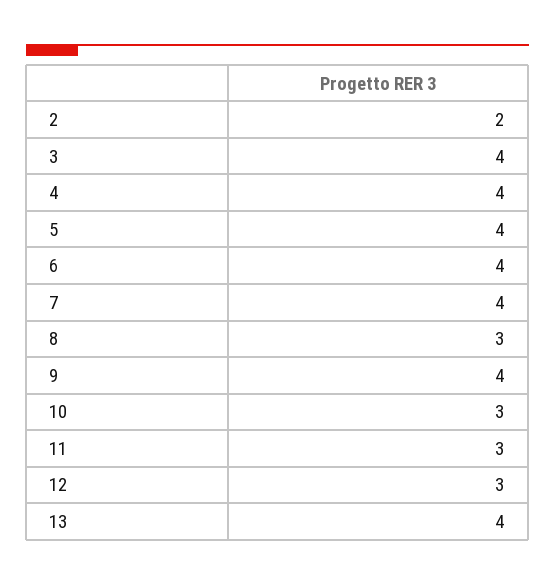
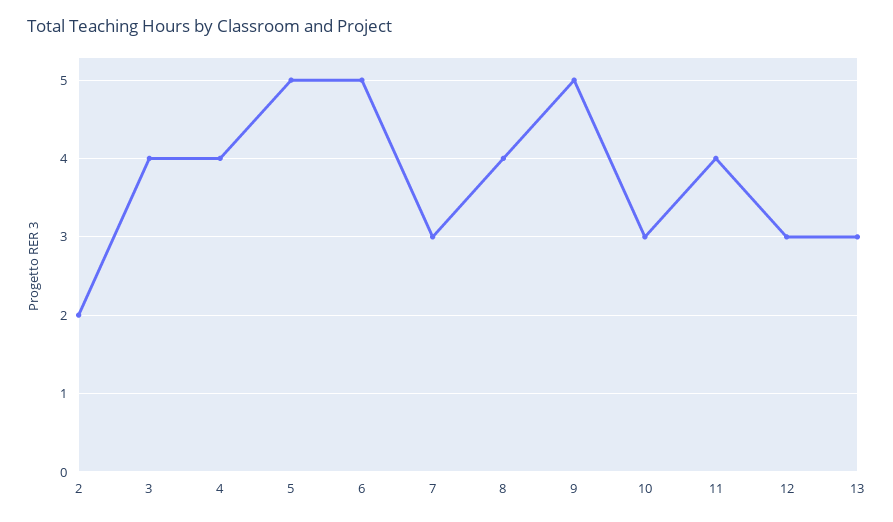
5: 4 -> 5
6: 4 -> 5
7: 4 -> 3
8: 3 -> 4
9: 4 -> 5
11: 3 -> 4
13: 4 -> 3

